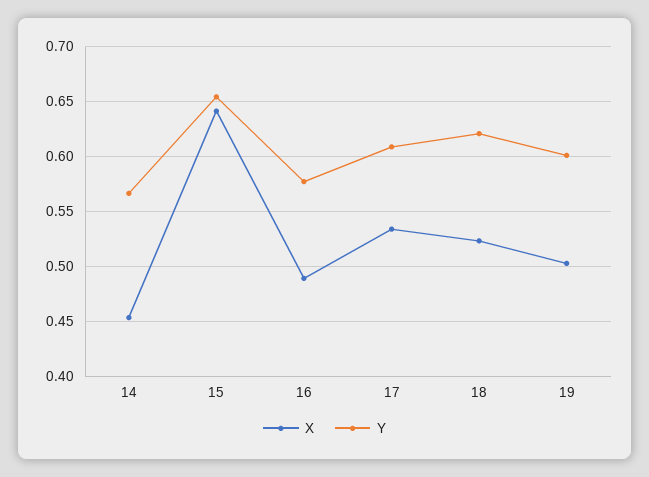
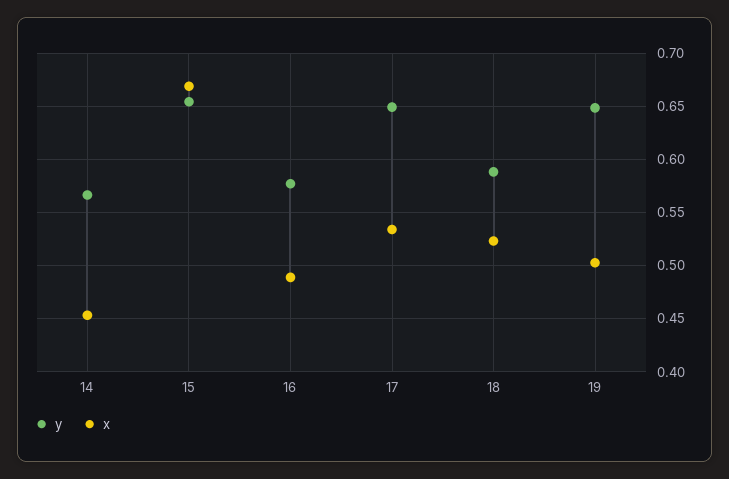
X, 15: 0.64 -> 0.67
Y, 17: 0.61 -> 0.65
Y, 18: 0.62 -> 0.59
Y, 19: 0.6 -> 0.65

